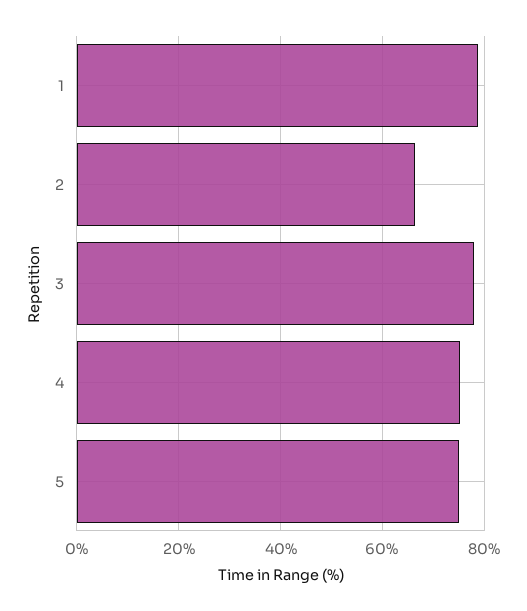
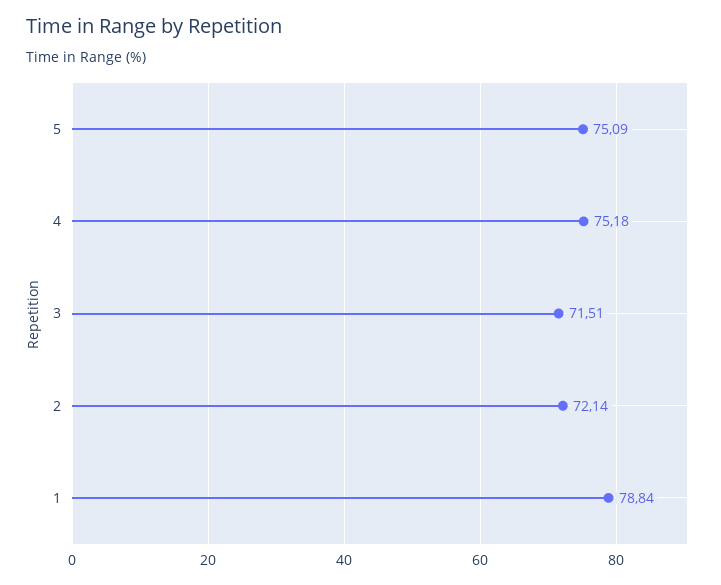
2: 66 -> 72.14
3: 78 -> 71.51

